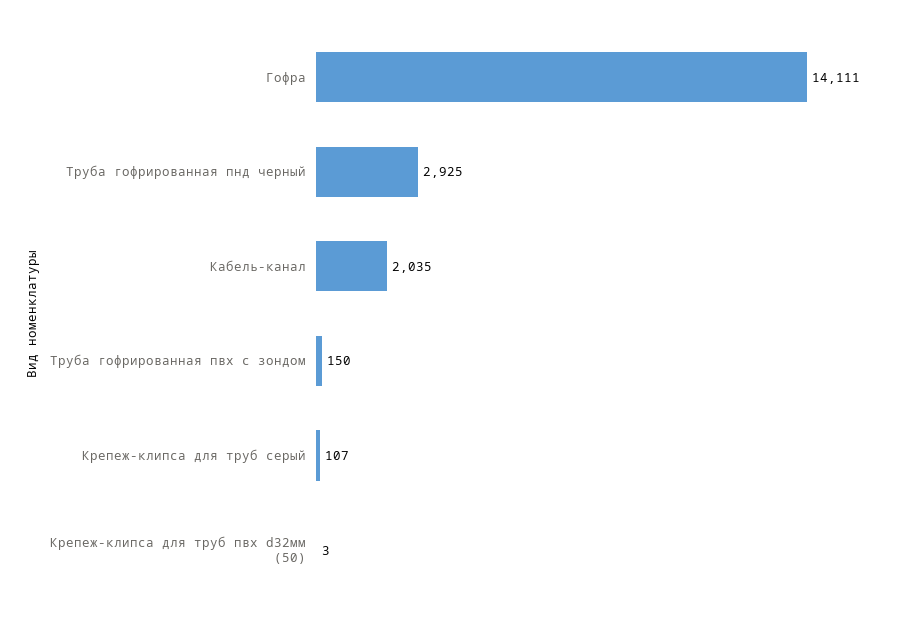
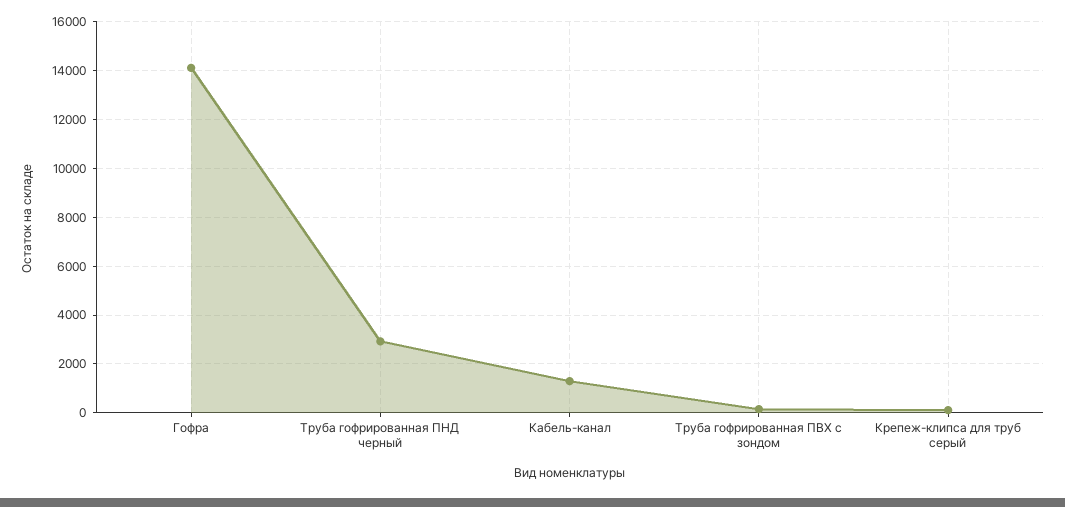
Кабель-канал: 2035 -> 1250
Крепеж-клипса для труб пвх d32мм (50): 3 -> none

